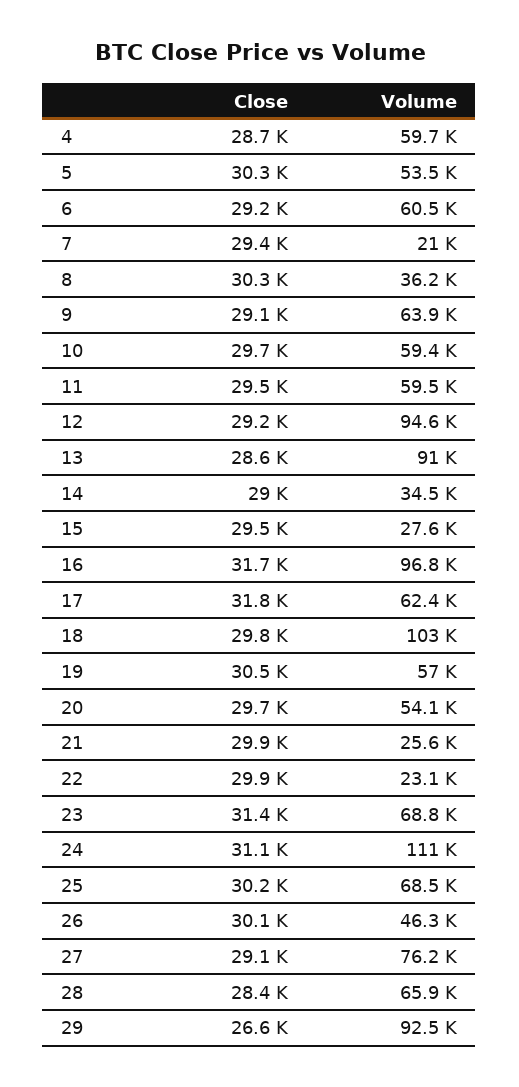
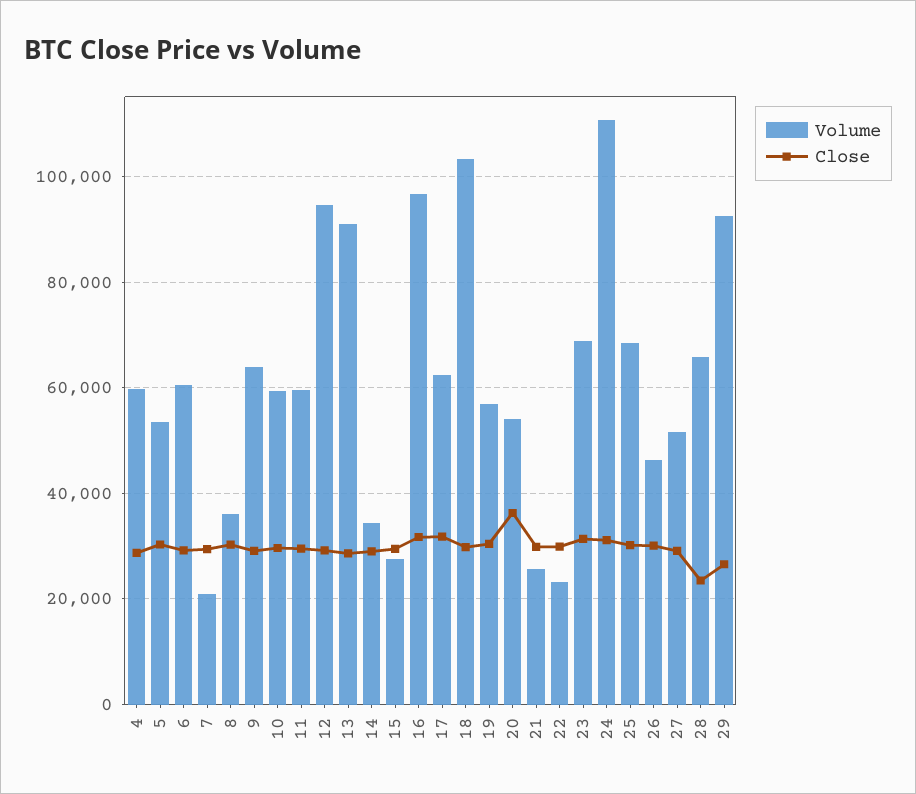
Close, 20: 29700 -> 36000
Volume, 27: 76200 -> 52000
Close, 28: 28400 -> 24000

